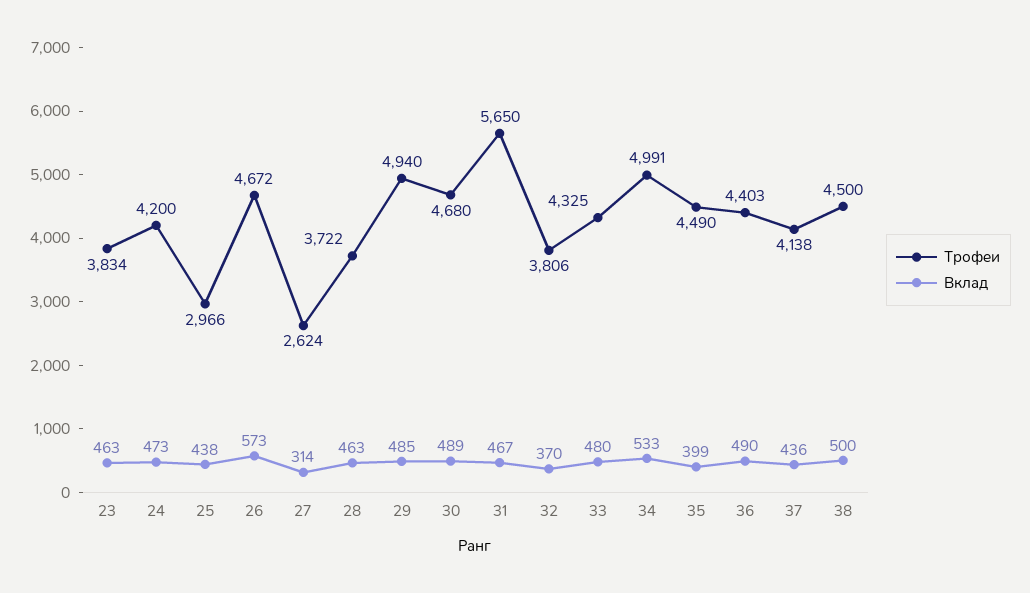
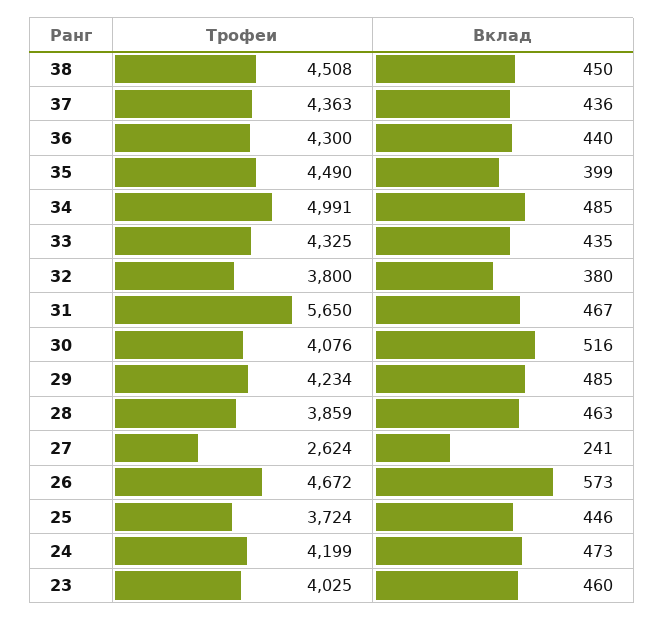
Трофеи, 23: 3834 -> 4025
Вклад, 23: 463 -> 460
Трофеи, 24: 4200 -> 4199
Трофеи, 25: 2966 -> 3724
Вклад, 25: 438 -> 446
Вклад, 27: 314 -> 241
Трофеи, 28: 3722 -> 3859
Трофеи, 29: 4940 -> 4234
Трофеи, 30: 4680 -> 4076
Вклад, 30: 489 -> 516
Трофеи, 32: 3806 -> 3800
Вклад, 32: 370 -> 380
Вклад, 33: 480 -> 435
Вклад, 34: 533 -> 485
Трофеи, 36: 4403 -> 4300
Вклад, 36: 490 -> 440
Трофеи, 37: 4138 -> 4363
Трофеи, 38: 4500 -> 4508
Вклад, 38: 500 -> 450

